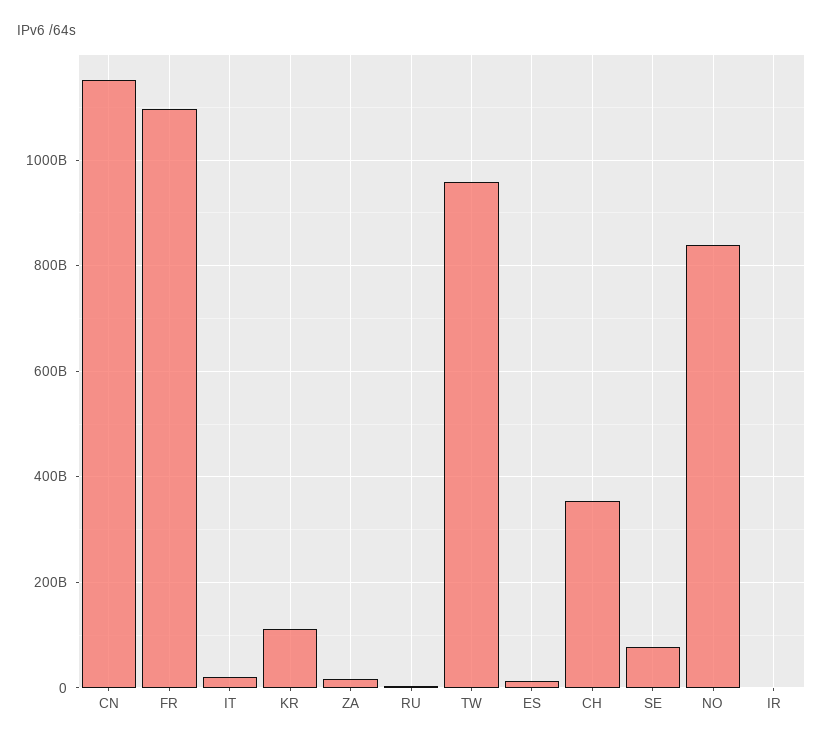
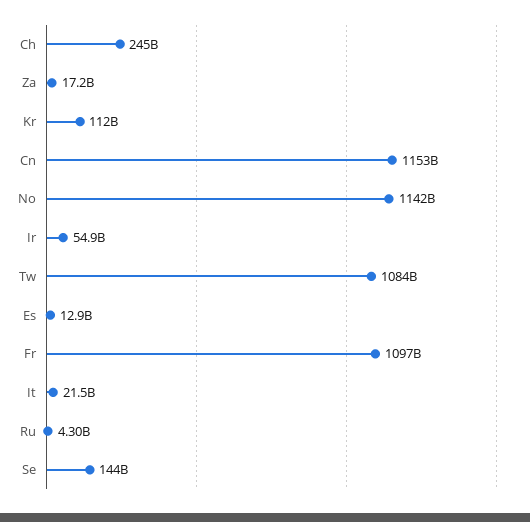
TW: 960000000000 -> 1084000000000
CH: 360000000000 -> 245000000000
SE: 80000000000 -> 144000000000
NO: 840000000000 -> 1142000000000
IR: 0 -> 54900000000

